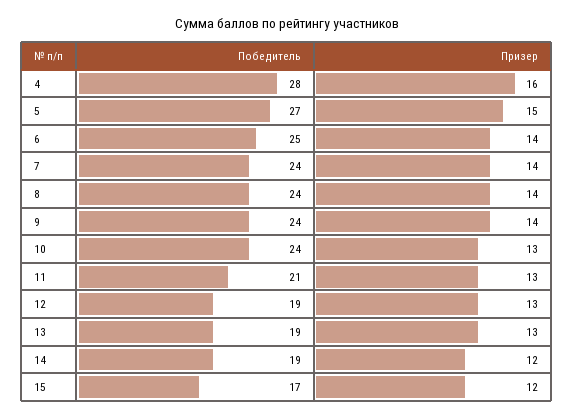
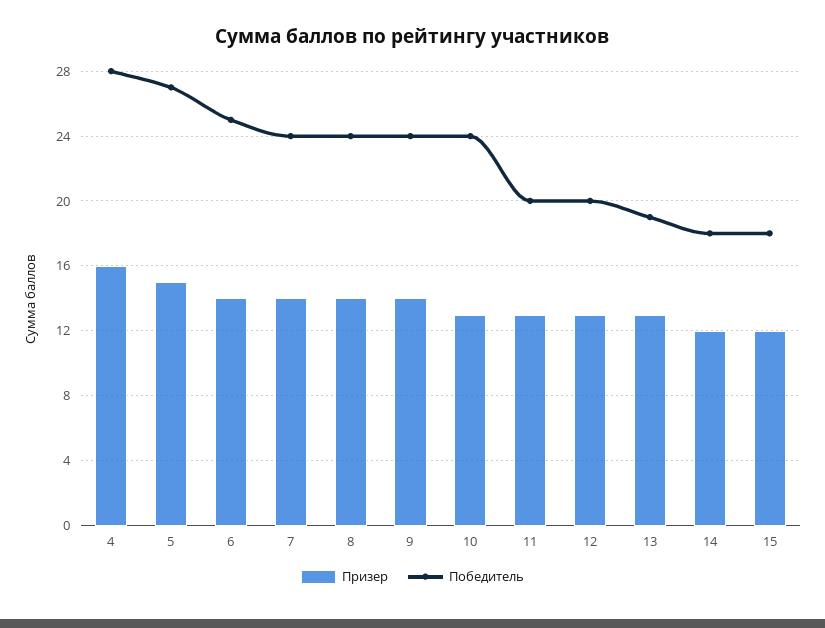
Победитель, 11: 21 -> 20
Победитель, 12: 19 -> 20
Победитель, 14: 19 -> 18
Победитель, 15: 17 -> 18

